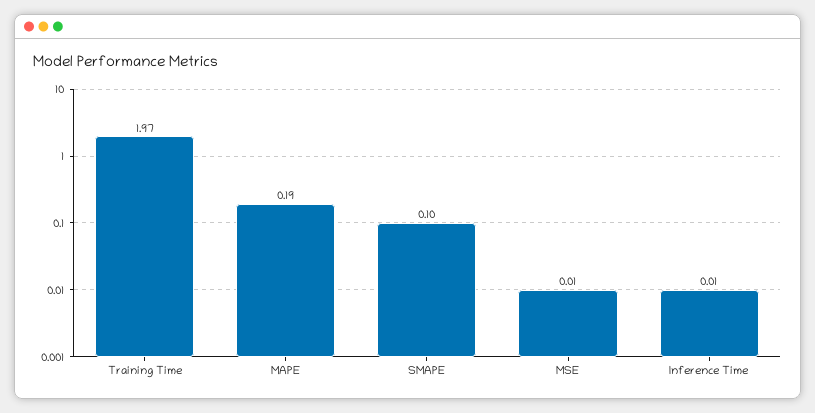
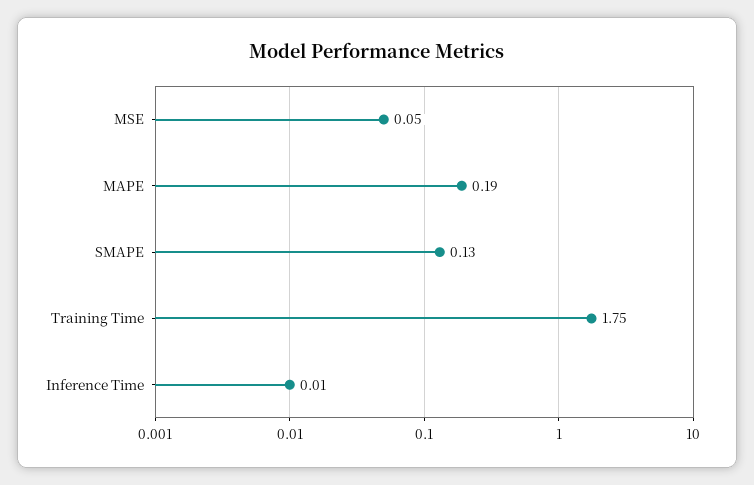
Training Time: 1.97 -> 1.75
SMAPE: 0.1 -> 0.13
MSE: 0.01 -> 0.05

